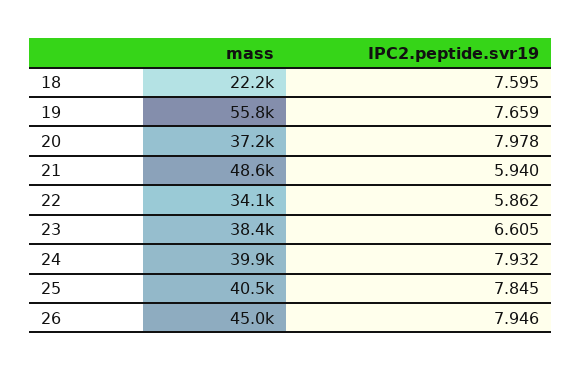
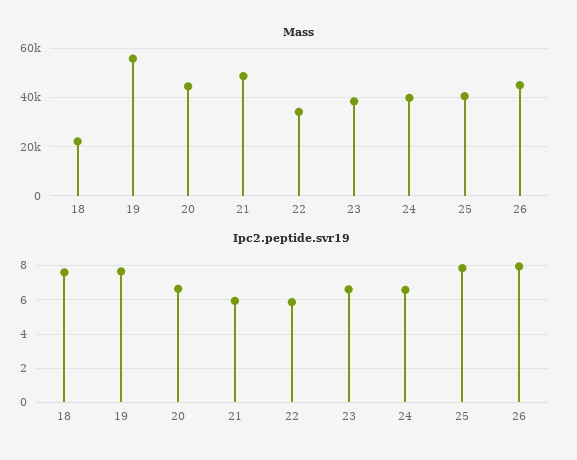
mass, 20: 37200 -> 45000
IPC2.peptide.svr19, 20: 7.978 -> 6.5
IPC2.peptide.svr19, 24: 7.932 -> 6.5

